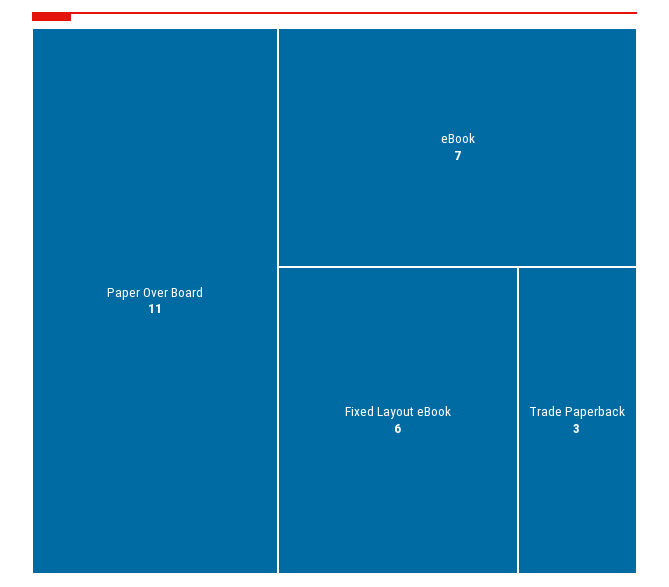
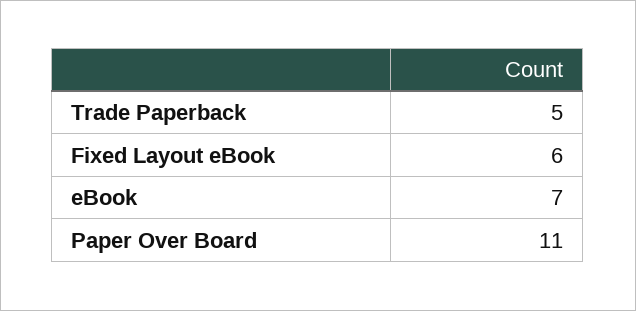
Trade Paperback: 3 -> 5

